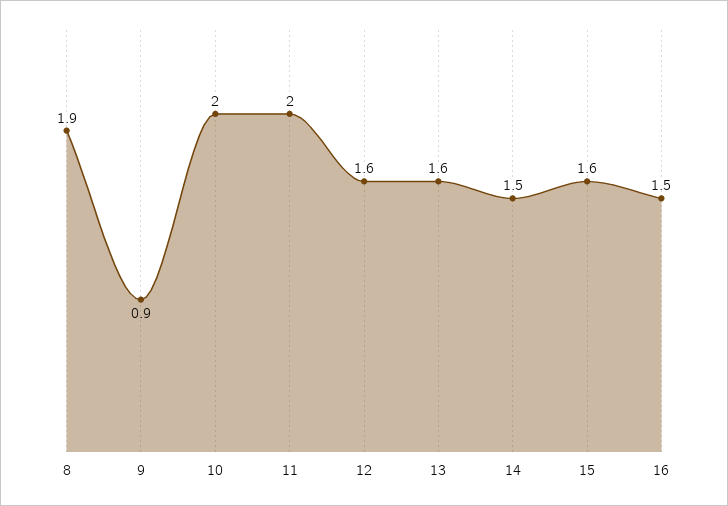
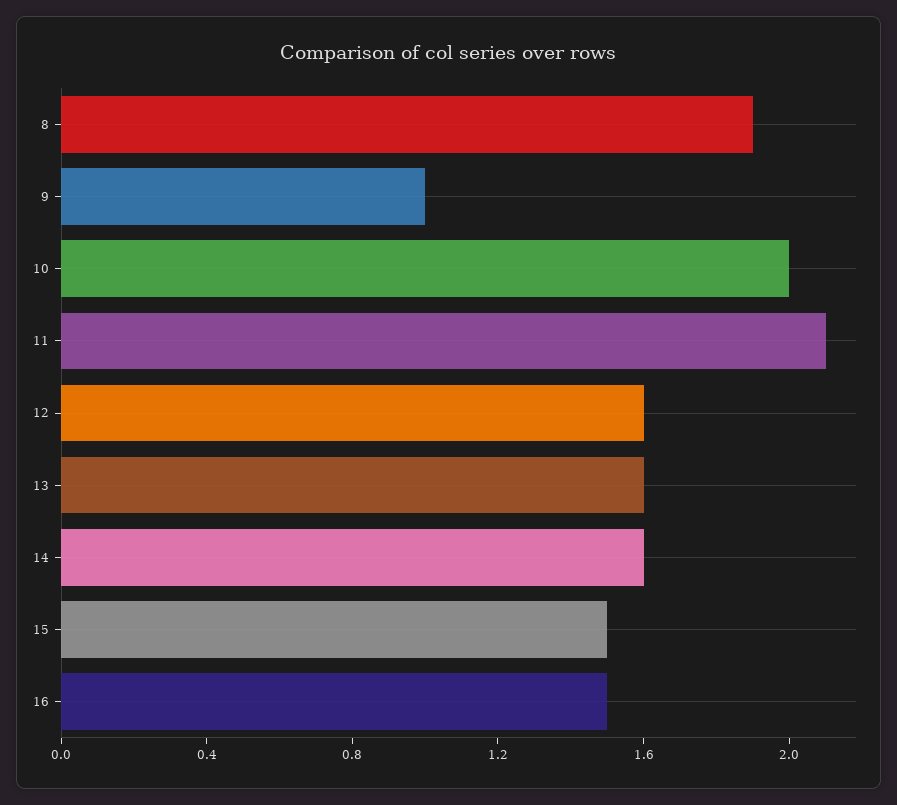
9: 0.9 -> 1
11: 2 -> 2.1
14: 1.5 -> 1.6
15: 1.6 -> 1.5

